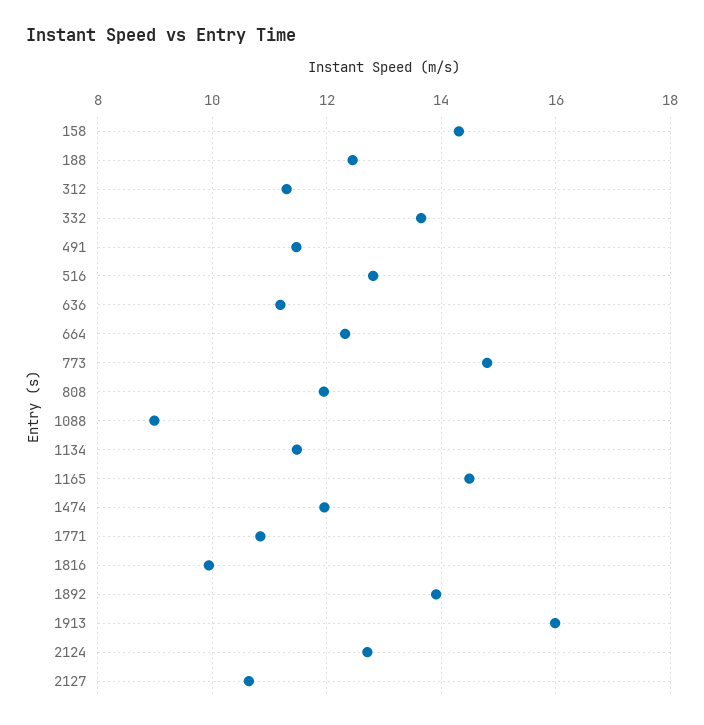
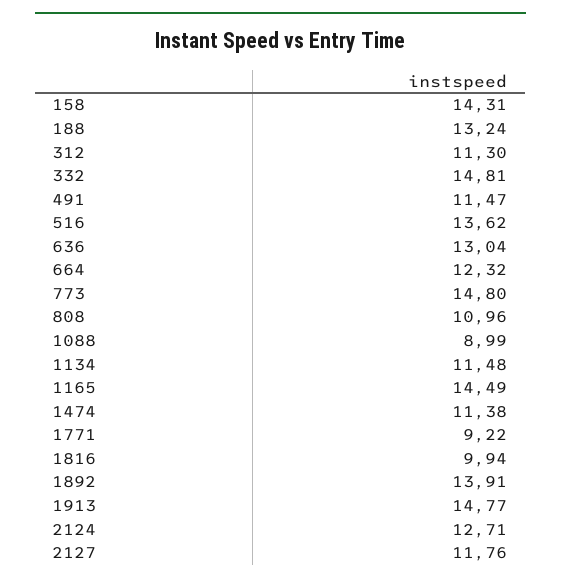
188: 12.4 -> 13.24
332: 13.6 -> 14.81
516: 12.8 -> 13.62
636: 11.2 -> 13.04
808: 12 -> 10.96
1474: 12 -> 11.38
1771: 10.8 -> 9.22
1913: 16 -> 14.77
2127: 10.6 -> 11.76

